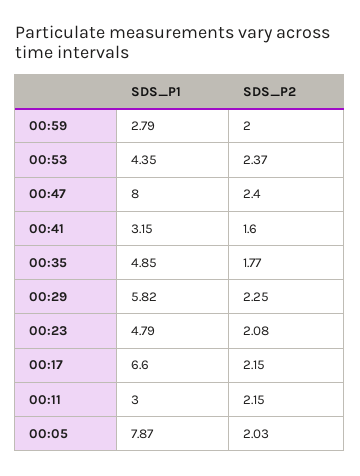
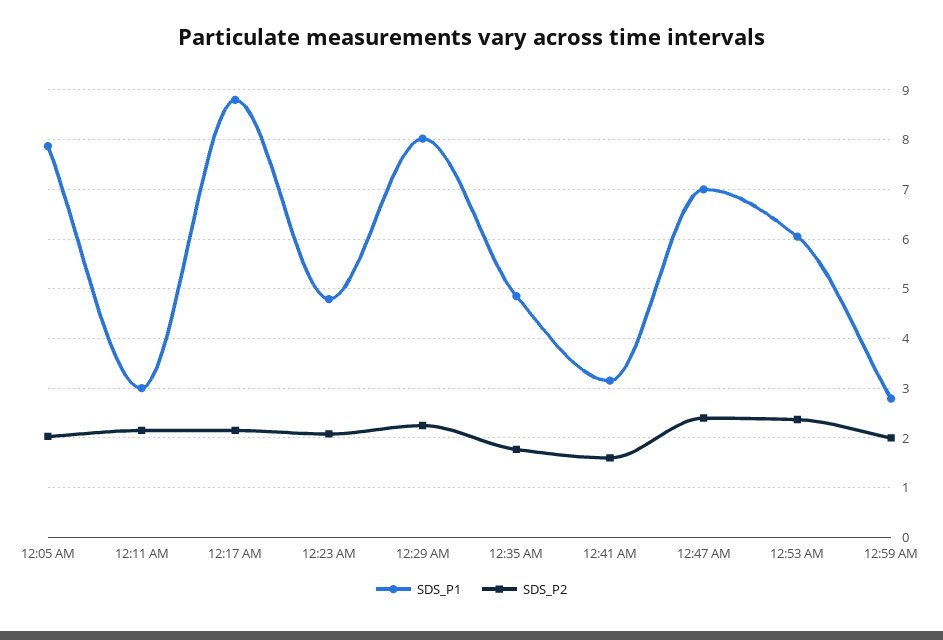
SDS_P1, 00:53: 4.35 -> 6
SDS_P1, 00:47: 8 -> 7
SDS_P1, 00:29: 5.82 -> 8
SDS_P1, 00:17: 6.6 -> 8.8

